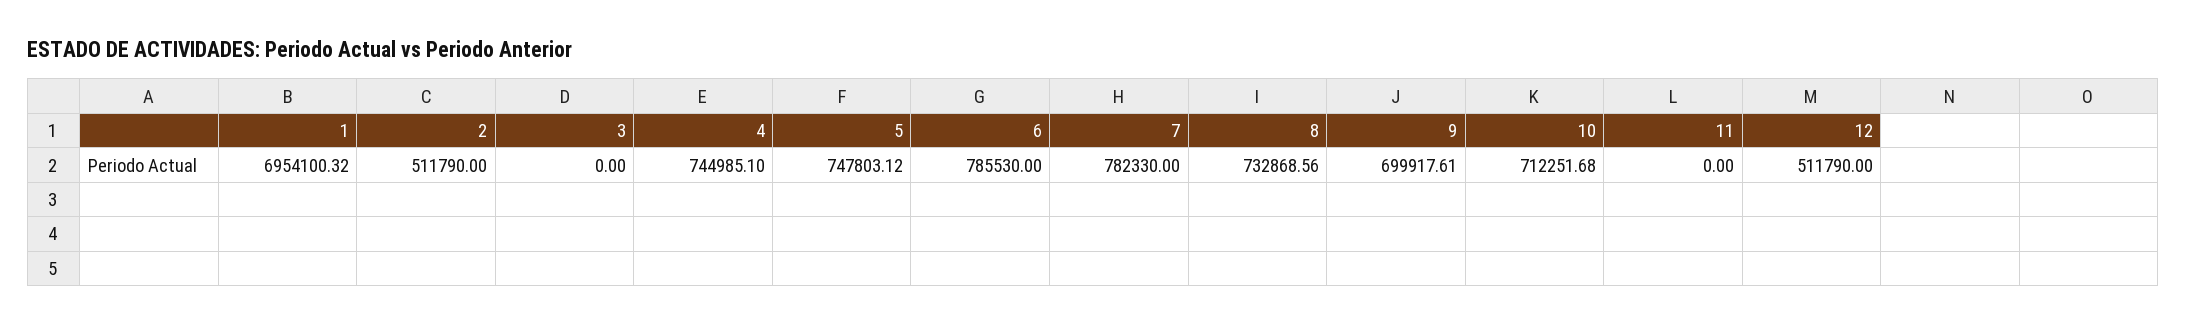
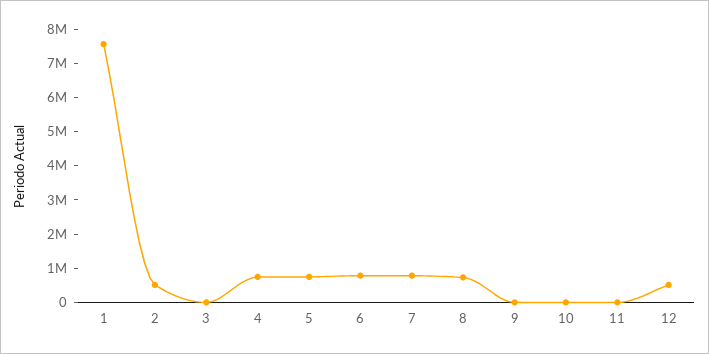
1: 6954100.32 -> 7500000
9: 699917.61 -> 0
10: 712251.68 -> 0

